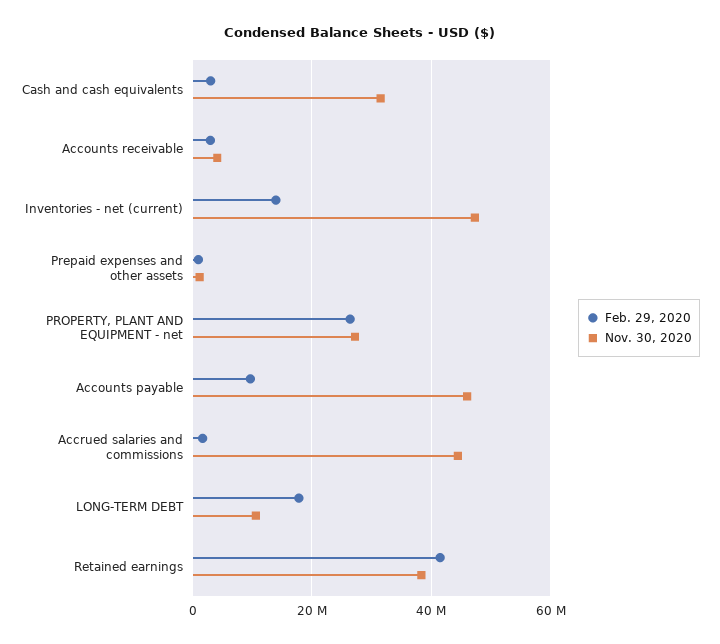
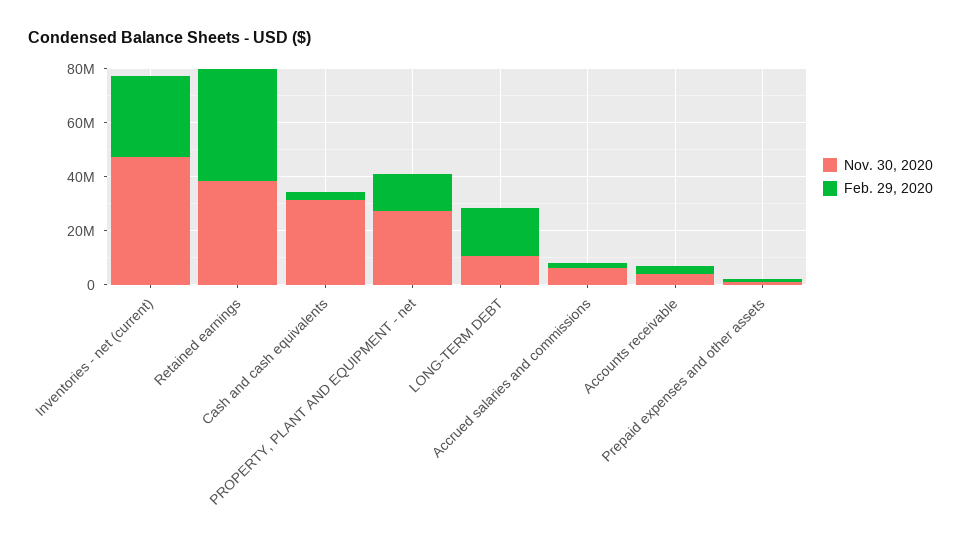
Feb. 29, 2020, Inventories - net (current): 14000000 -> 30000000
Feb. 29, 2020, PROPERTY, PLANT AND EQUIPMENT - net: 26000000 -> 15000000
Feb. 29, 2020, Accounts payable: 10000000 -> none
Nov. 30, 2020, Accounts payable: 46000000 -> none
Nov. 30, 2020, Accrued salaries and commissions: 44000000 -> 5000000

